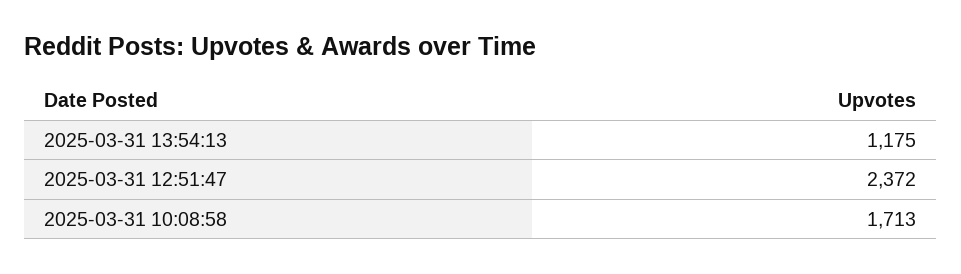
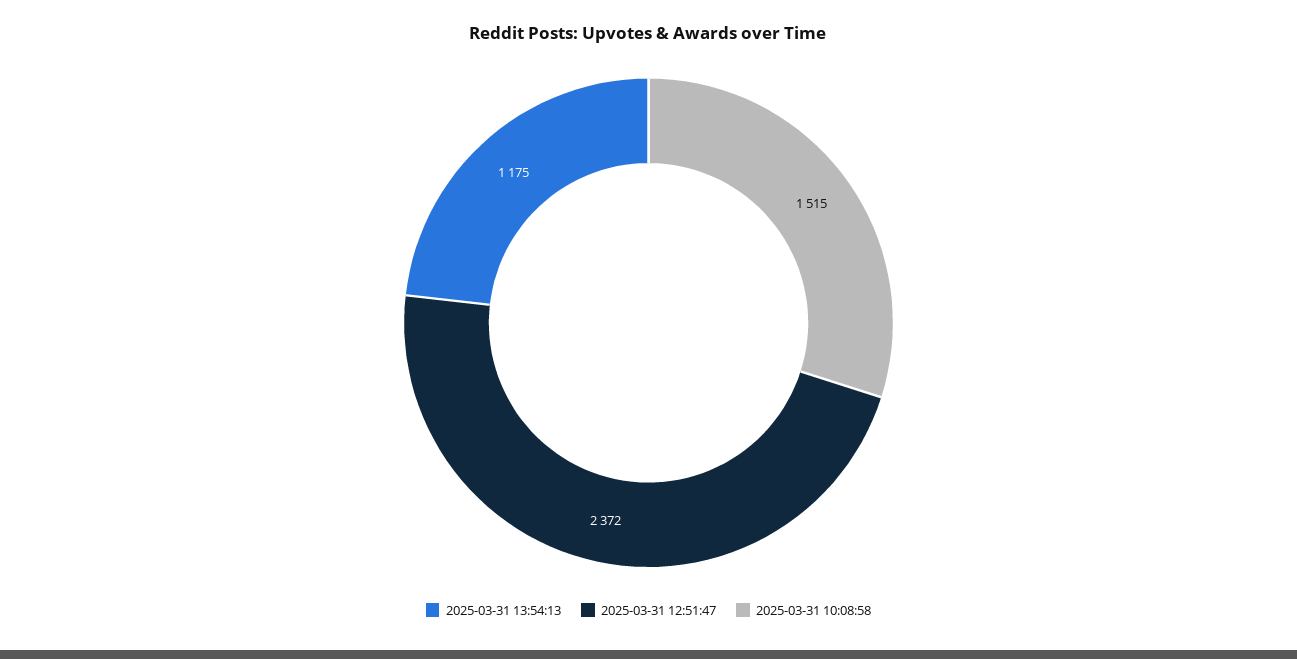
2025-03-31 10:08:58: 1713 -> 1515

